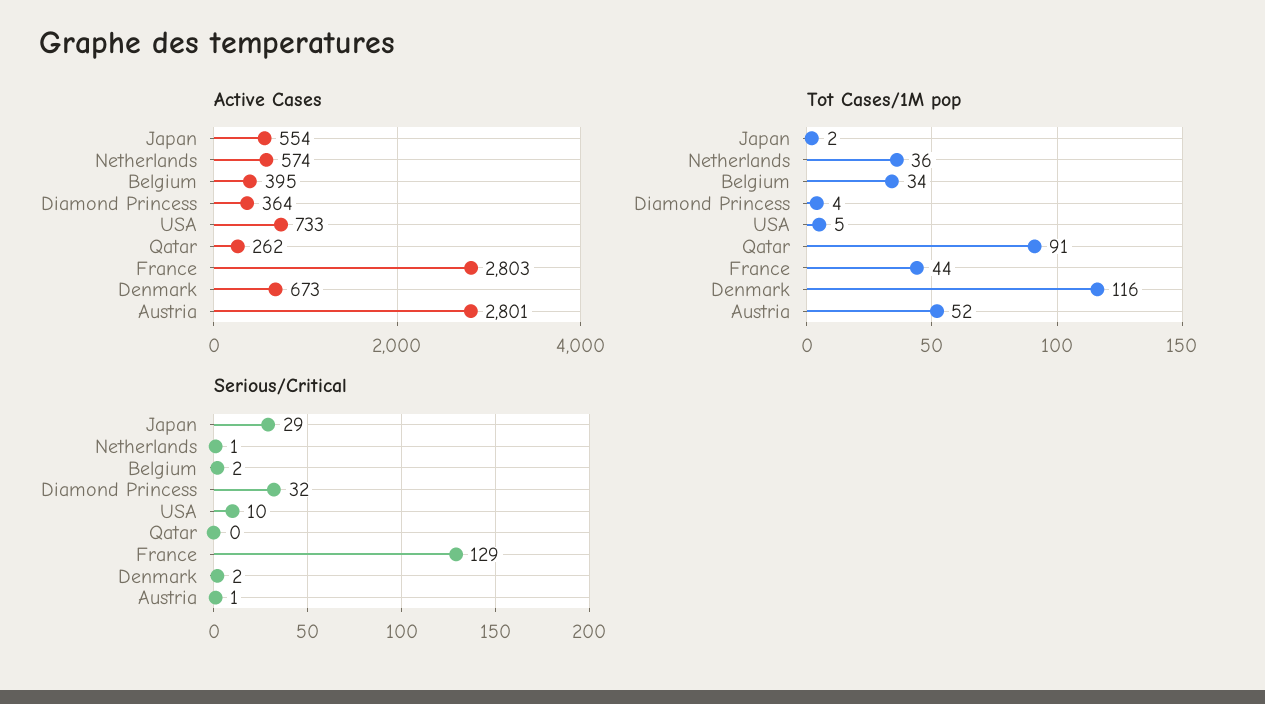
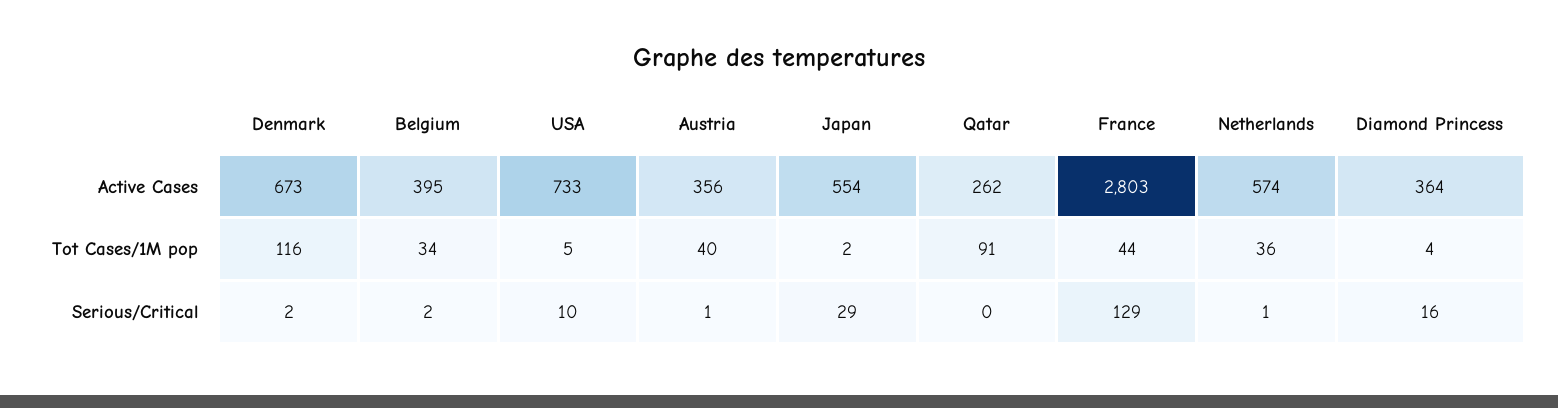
Active Cases, Austria: 2801 -> 356
Tot Cases/1M pop, Austria: 52 -> 40
Serious/Critical, Diamond Princess: 32 -> 16

